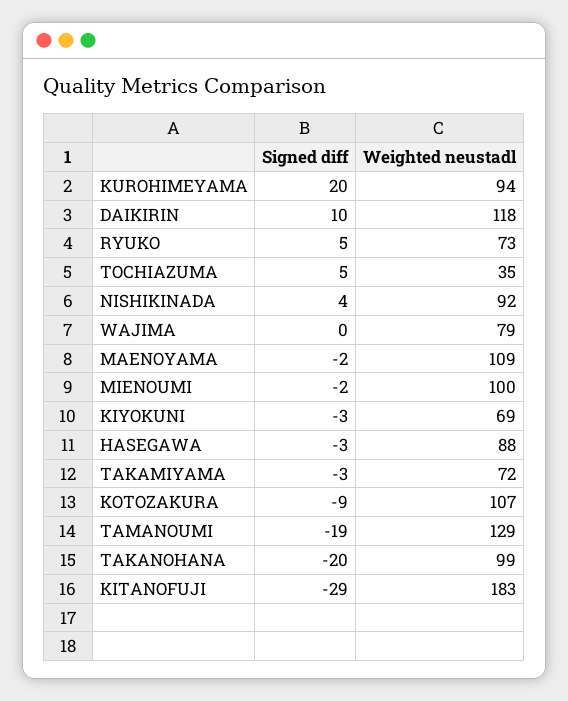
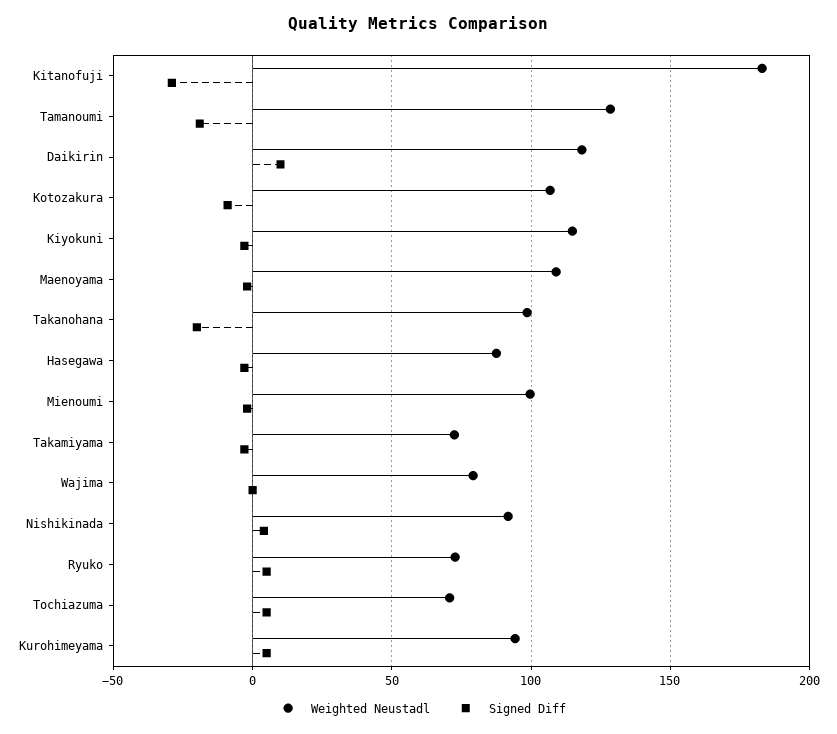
Signed diff, KUROHIMEYAMA: 20 -> 5
Weighted neustadl, TOCHIAZUMA: 35 -> 70
Weighted neustadl, KIYOKUNI: 69 -> 115

